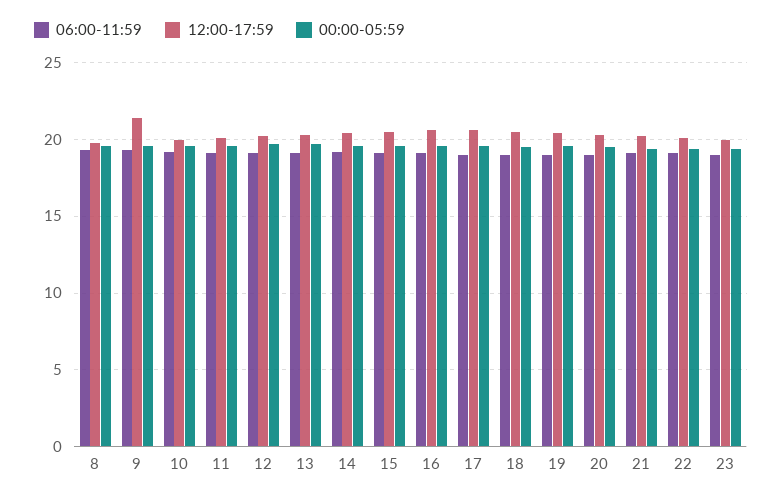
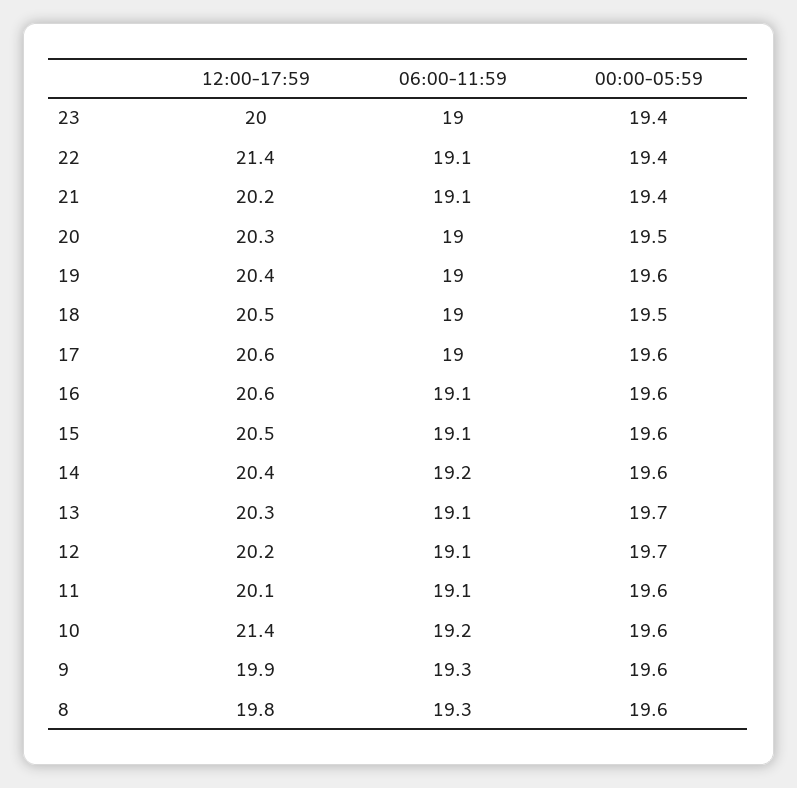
12:00-17:59, 9: 21.5 -> 19.9
12:00-17:59, 10: 20 -> 21.4
12:00-17:59, 22: 20 -> 21.4

